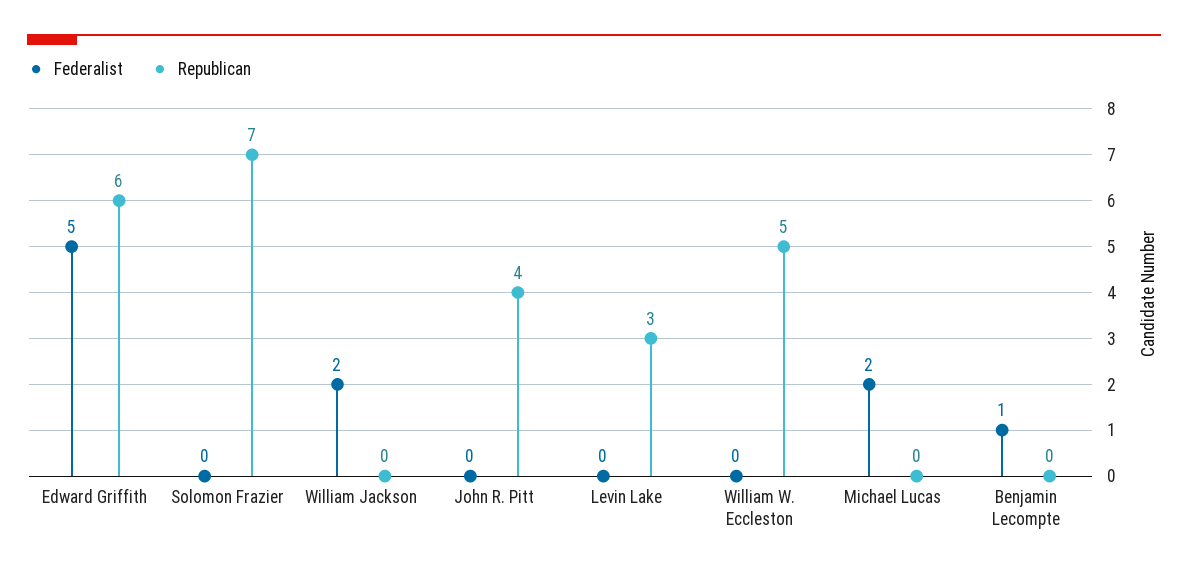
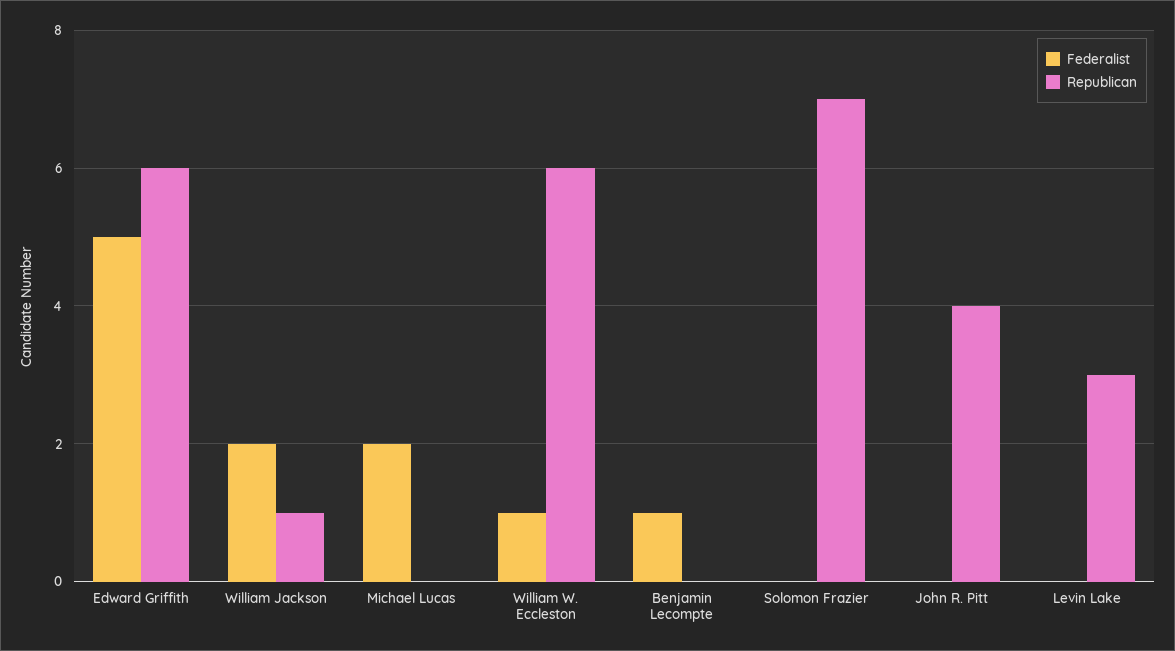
Republican, William Jackson: 0 -> 1
Federalist, William W. Eccleston: 0 -> 1
Republican, William W. Eccleston: 5 -> 6

